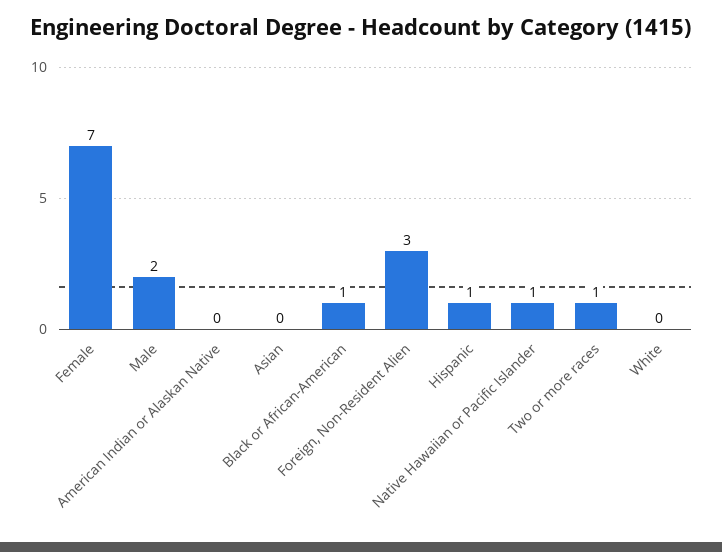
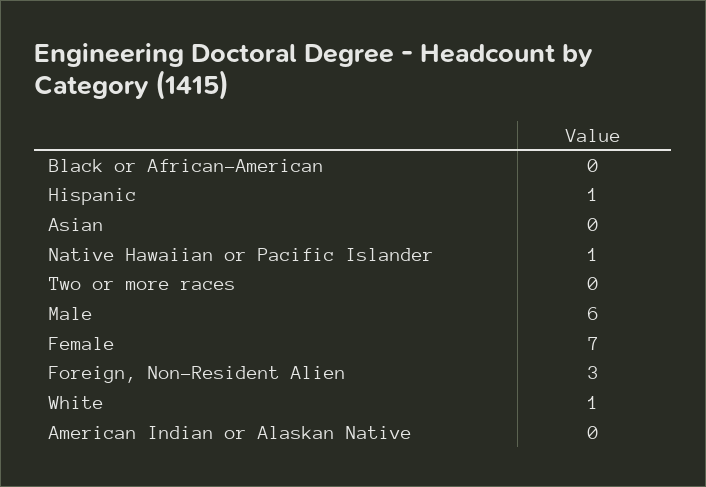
Male: 2 -> 6
Black or African-American: 1 -> 0
Two or more races: 1 -> 0
White: 0 -> 1

